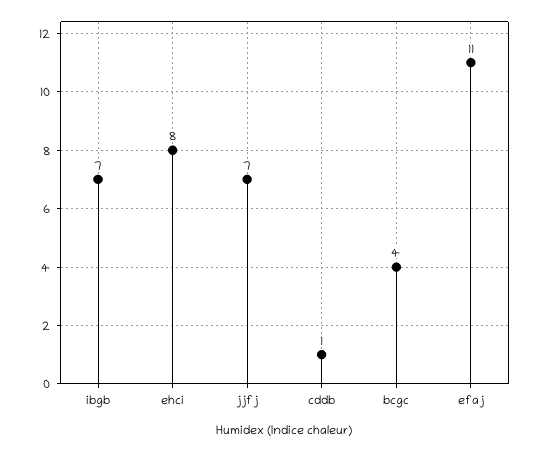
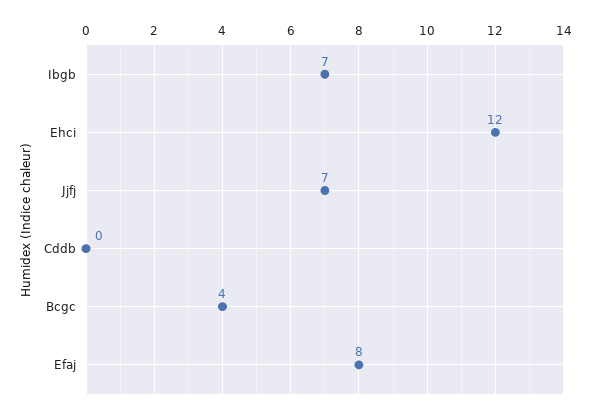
ehci: 8 -> 12
cddb: 1 -> 0
efaj: 11 -> 8

